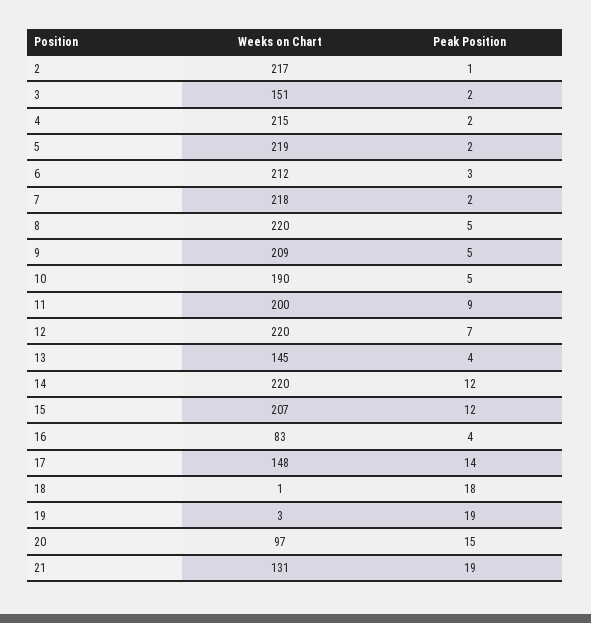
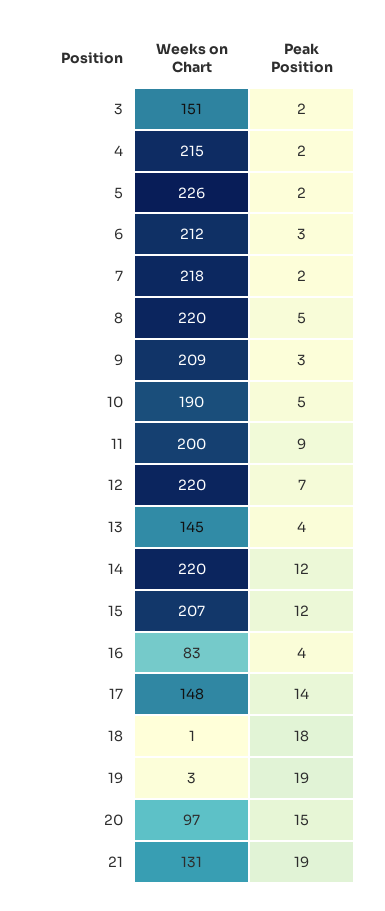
Weeks on Chart, 2: 217 -> none
Peak Position, 2: 1 -> none
Weeks on Chart, 5: 219 -> 226
Peak Position, 9: 5 -> 3

